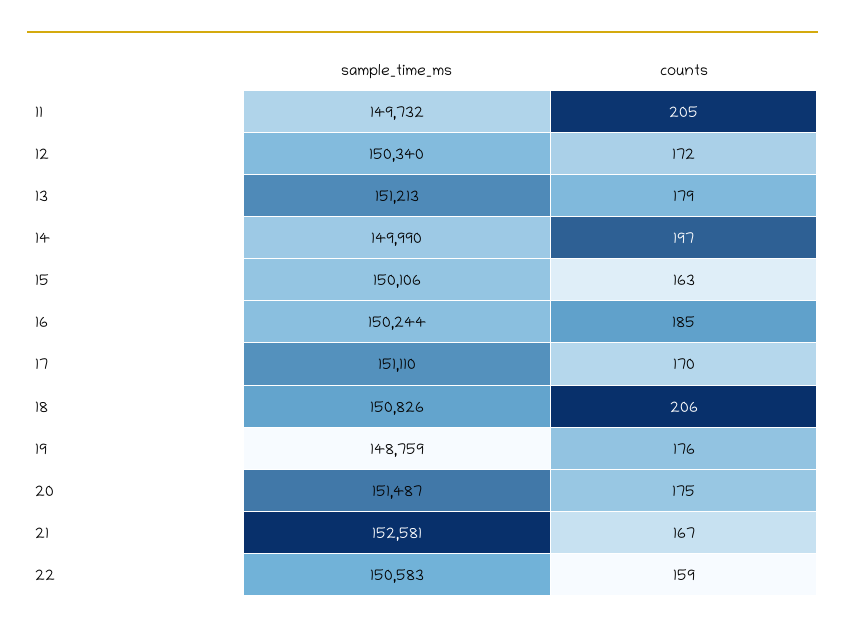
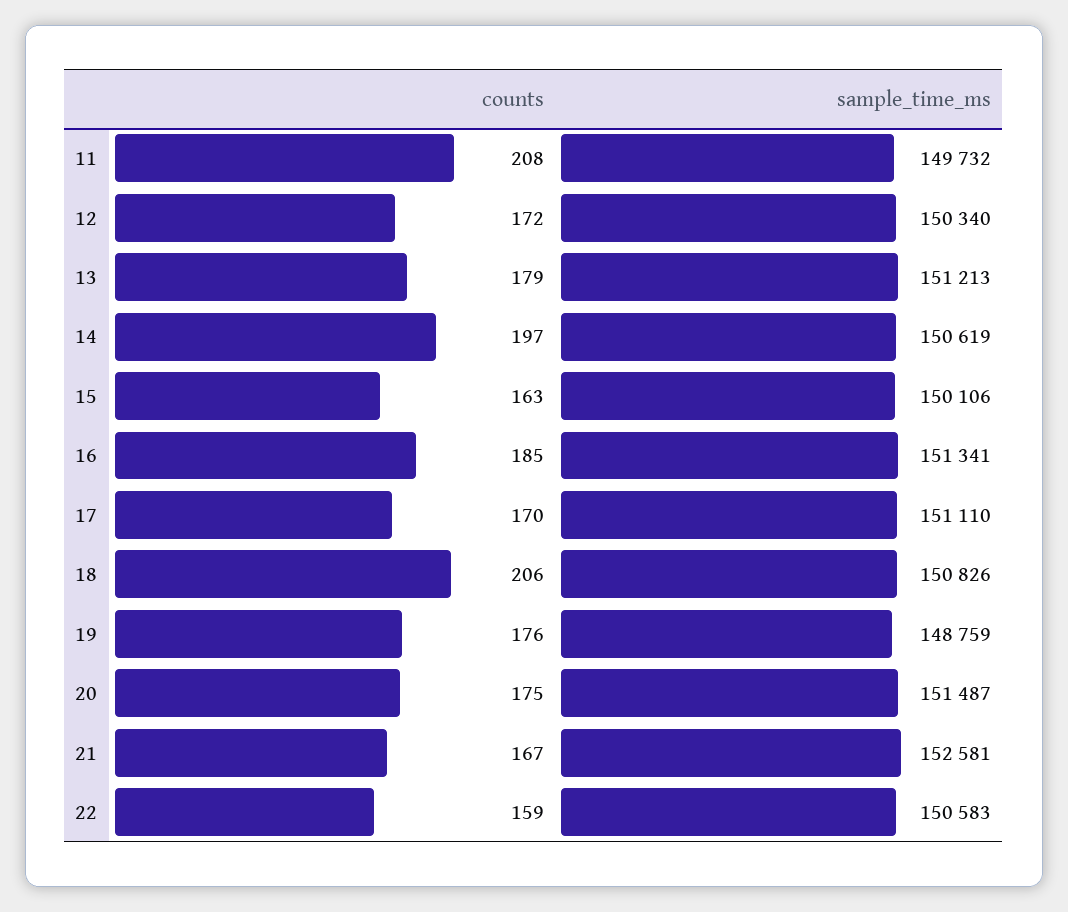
counts, 11: 205 -> 208
sample_time_ms, 14: 149990 -> 150619
sample_time_ms, 16: 150244 -> 151341

